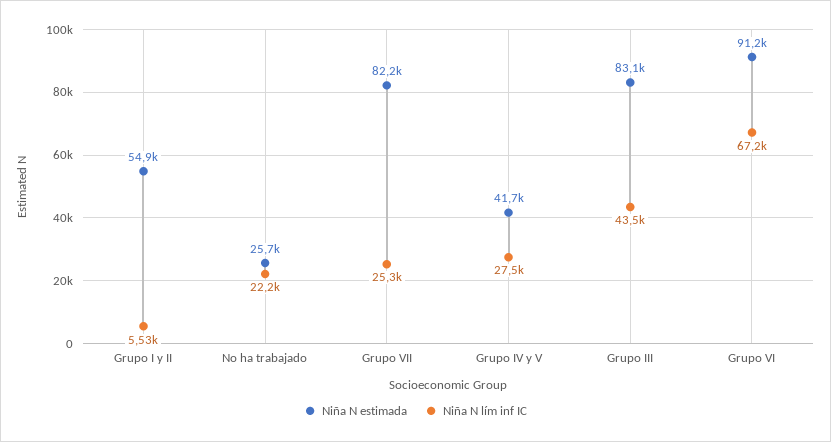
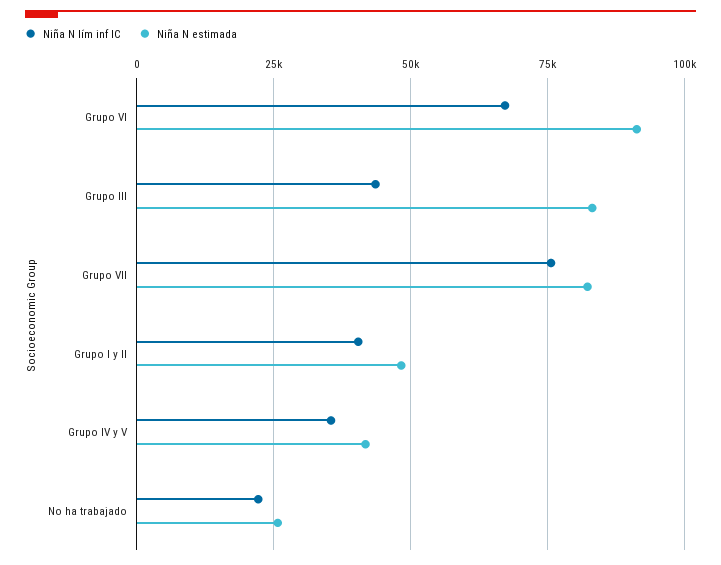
Niña N estimada, Grupo I y II: 54900 -> 47500
Niña N lím inf IC, Grupo I y II: 5530 -> 40000
Niña N lím inf IC, Grupo VII: 25300 -> 75000
Niña N lím inf IC, Grupo IV y V: 27500 -> 35000

